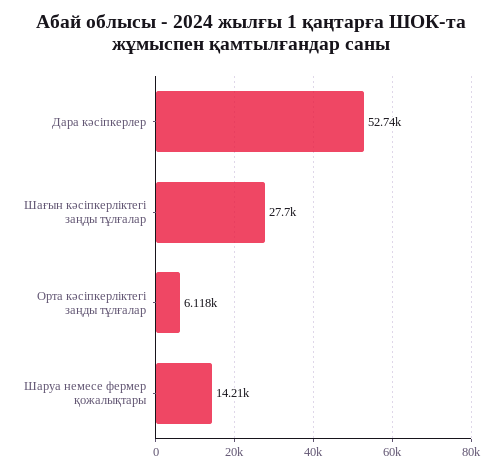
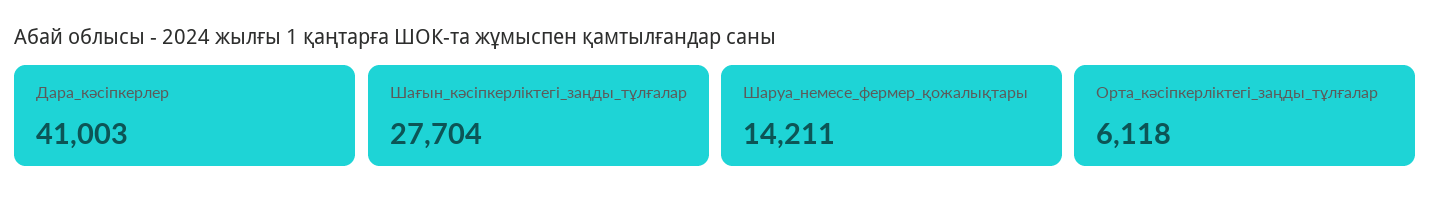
Дара кәсіпкерлер: 52740 -> 41003

